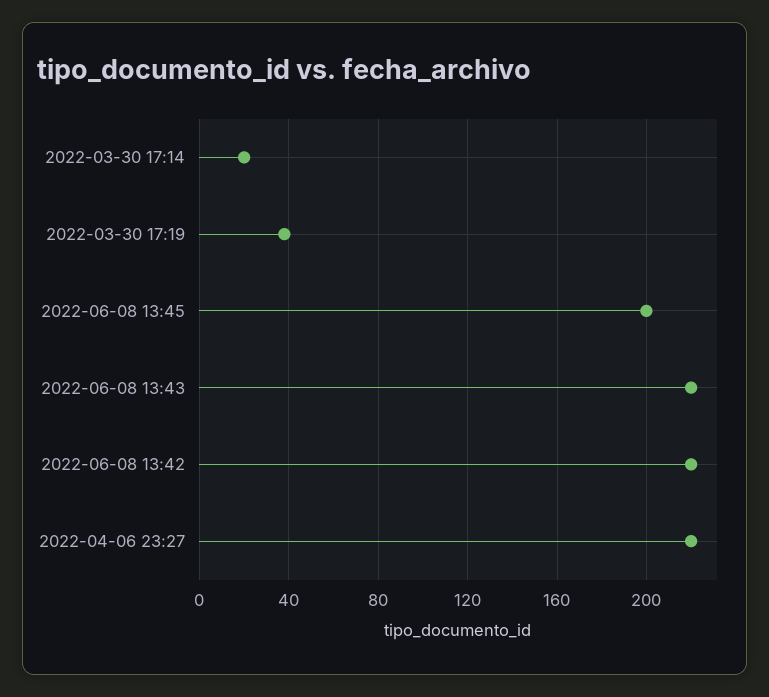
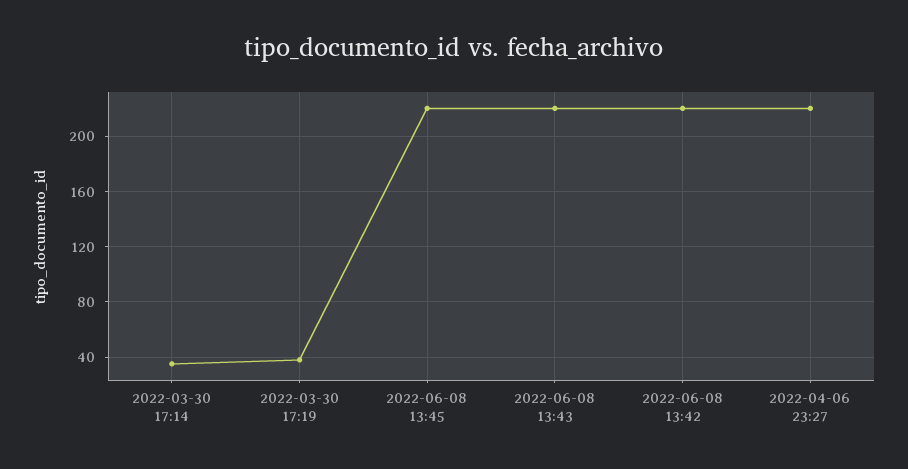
2022-03-30 17:14: 20 -> 35
2022-06-08 13:45: 200 -> 220

